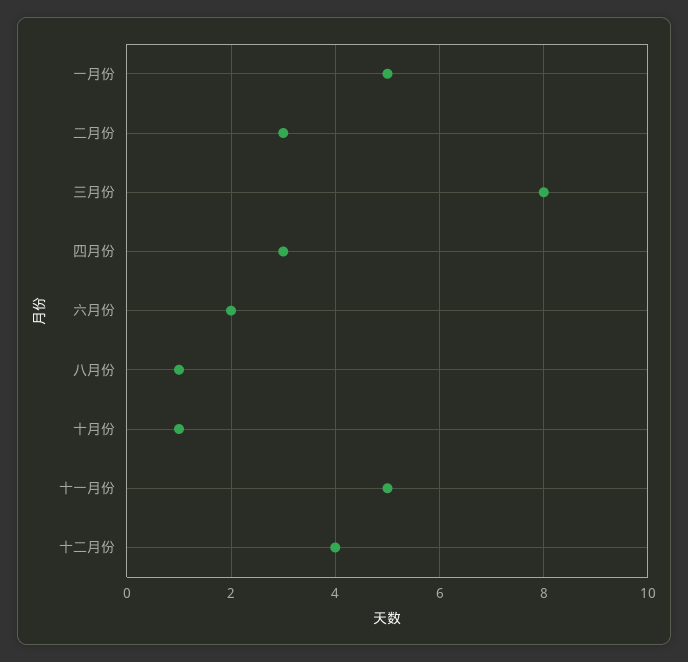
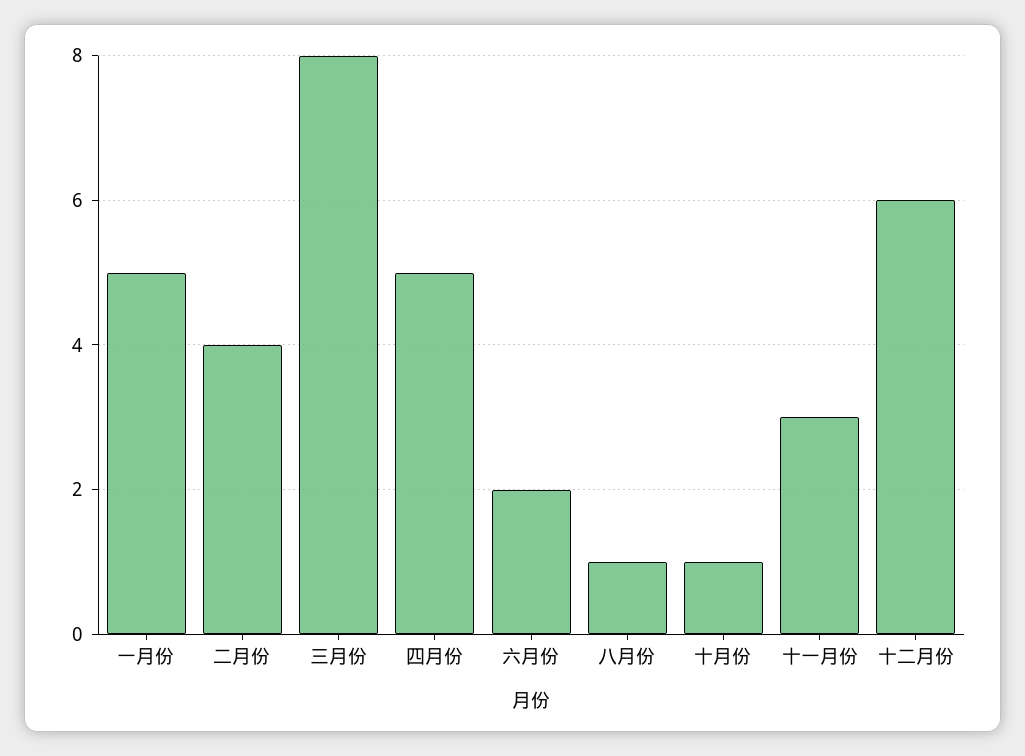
二月份: 3 -> 4
四月份: 3 -> 5
十一月份: 5 -> 3
十二月份: 4 -> 6

